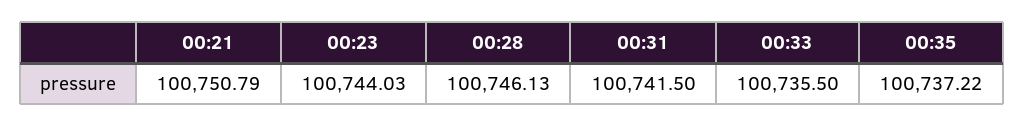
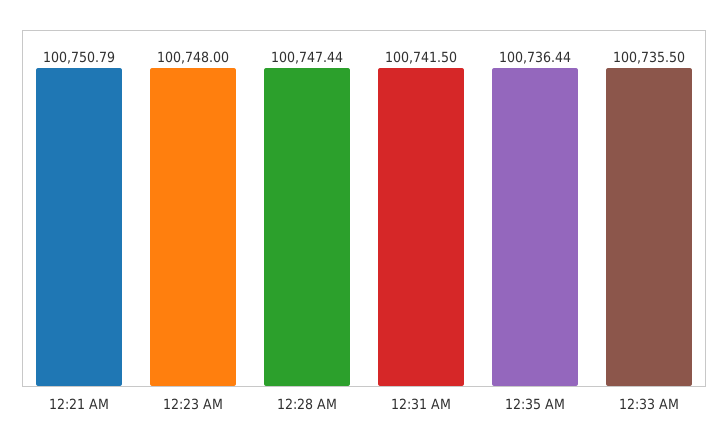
00:23: 100744.03 -> 100748
00:28: 100746.13 -> 100747.44
00:35: 100737.22 -> 100736.44

